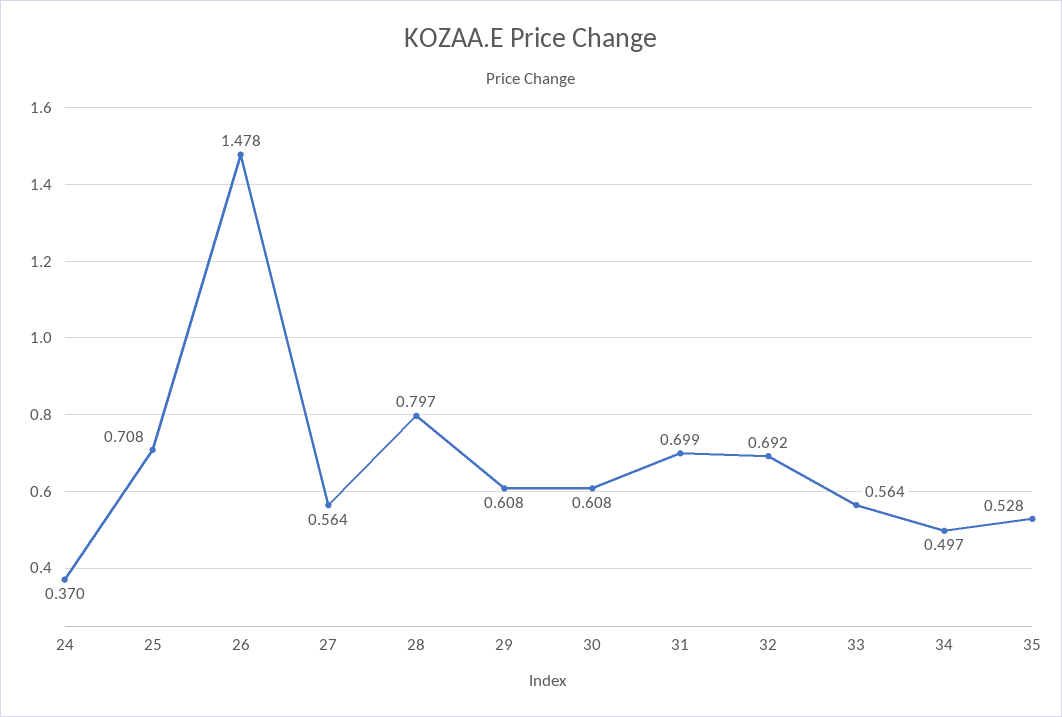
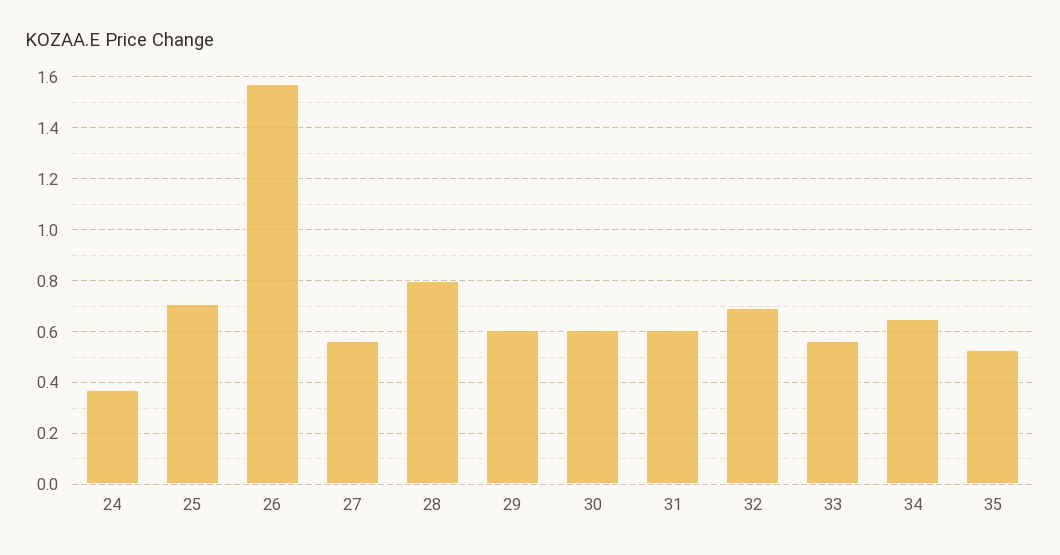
26: 1.478 -> 1.575
31: 0.699 -> 0.6
34: 0.497 -> 0.65

